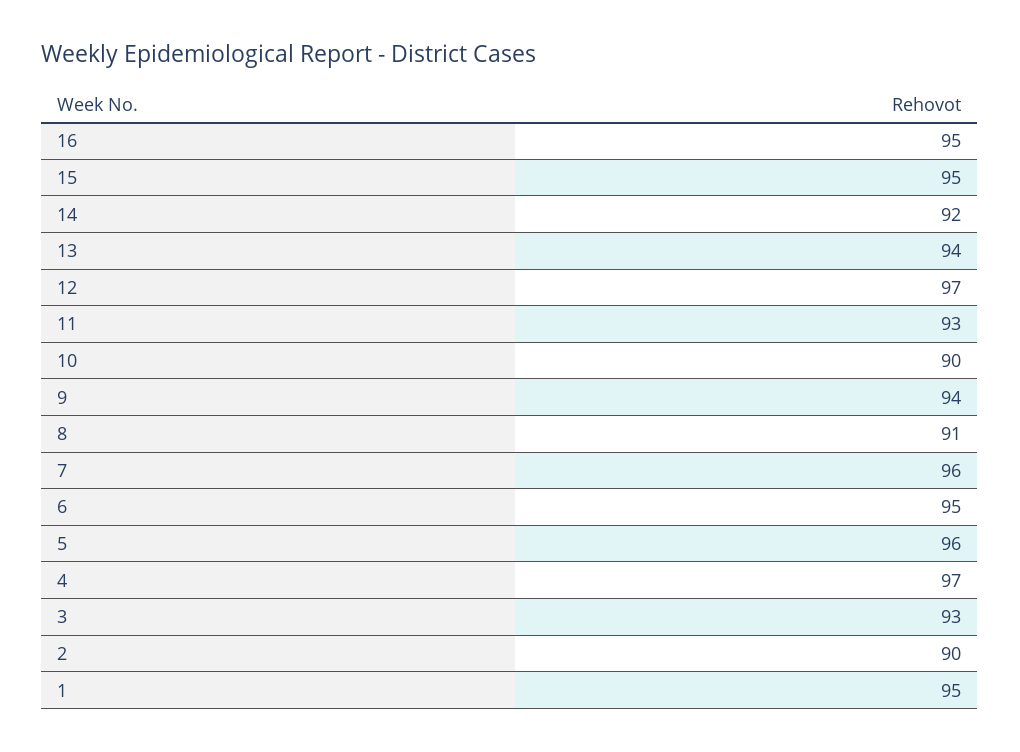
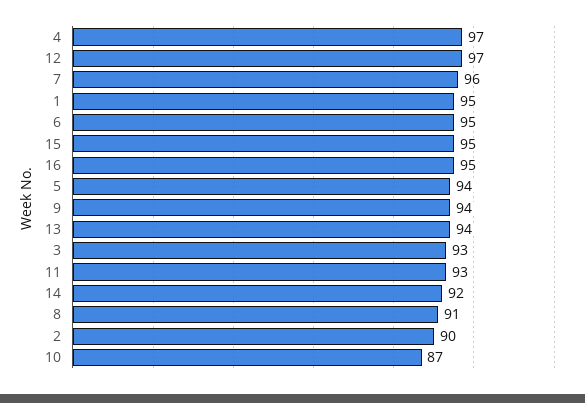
10: 90 -> 87
5: 96 -> 94

